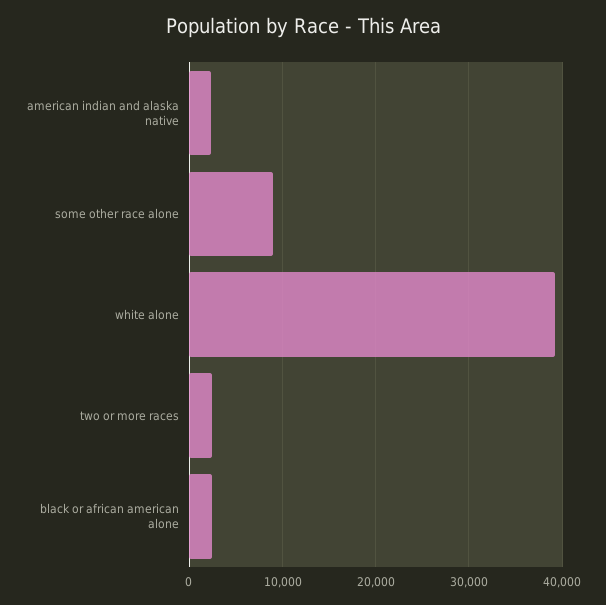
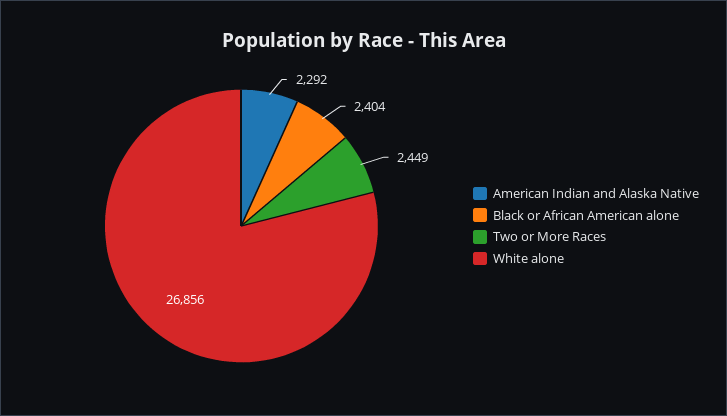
some other race alone: 9000 -> none
white alone: 39000 -> 26856

